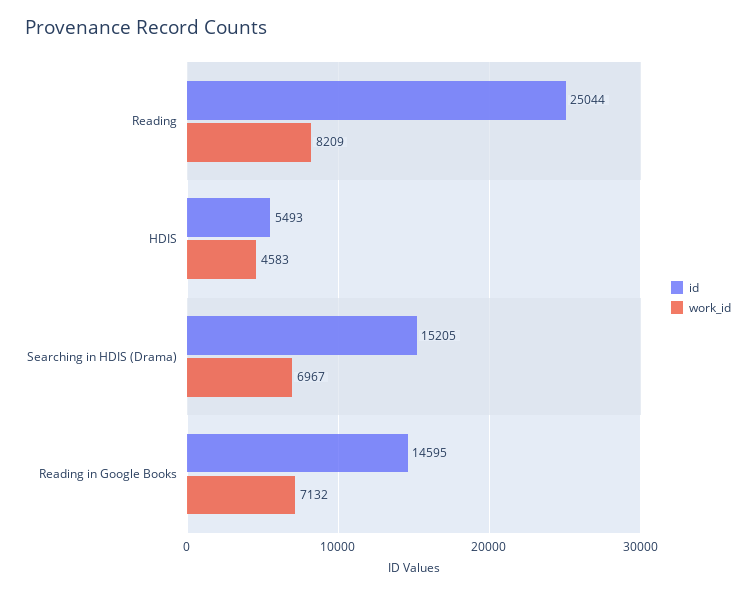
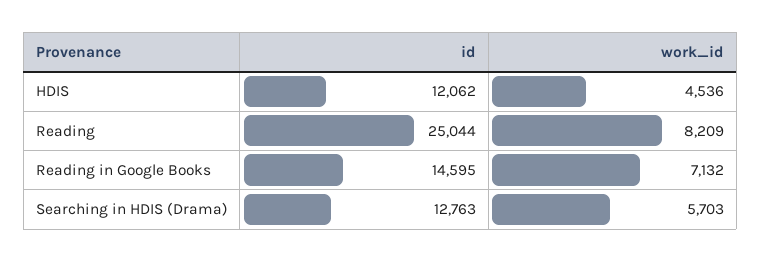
id, HDIS: 5493 -> 12062
work_id, HDIS: 4583 -> 4536
id, Searching in HDIS (Drama): 15205 -> 12763
work_id, Searching in HDIS (Drama): 6967 -> 5703

